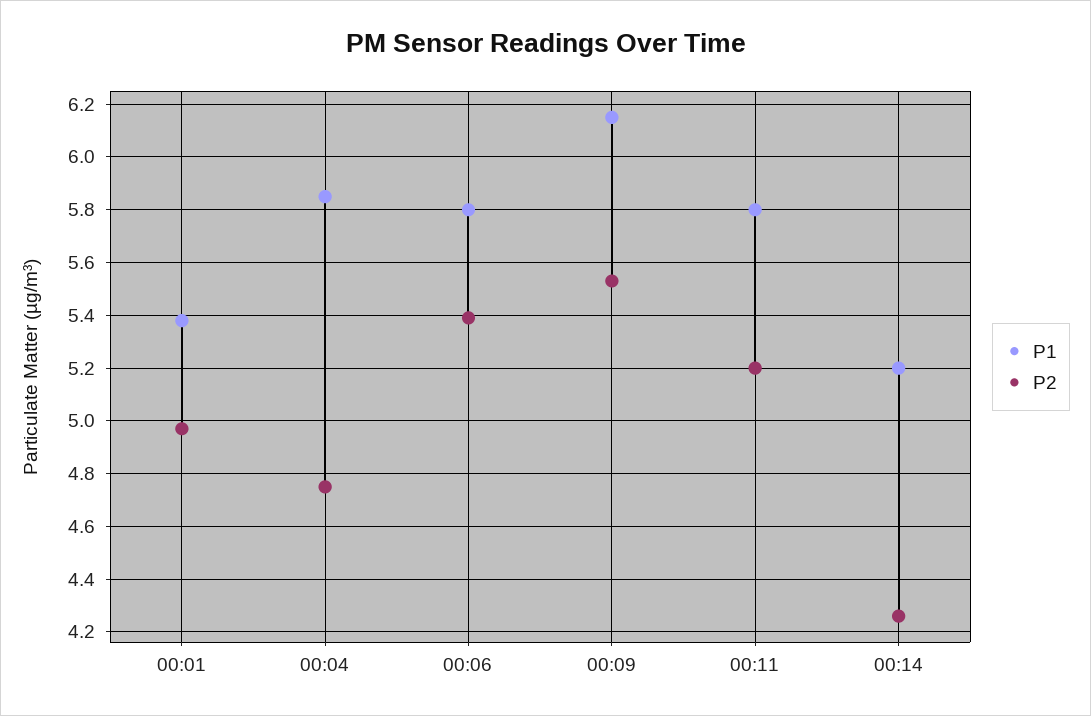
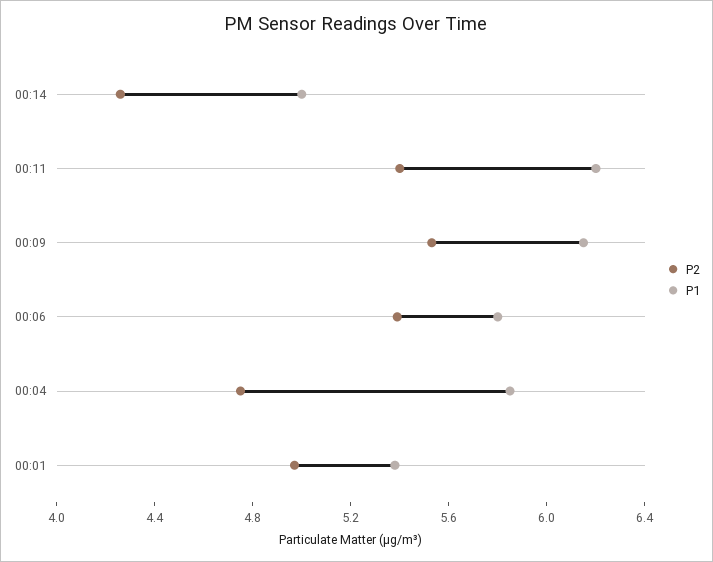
P1, 00:11: 5.8 -> 6.2
P2, 00:11: 5.2 -> 5.4
P1, 00:14: 5.2 -> 5

